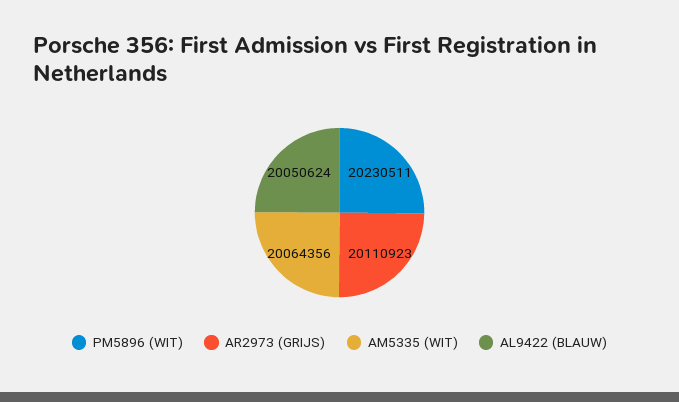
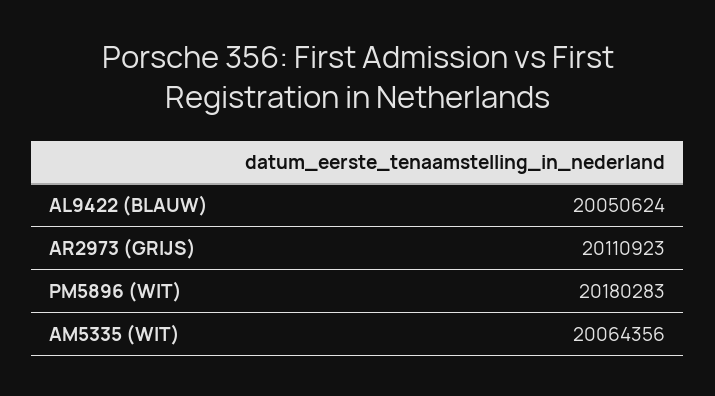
PM5896 (WIT): 20230511 -> 20180283

